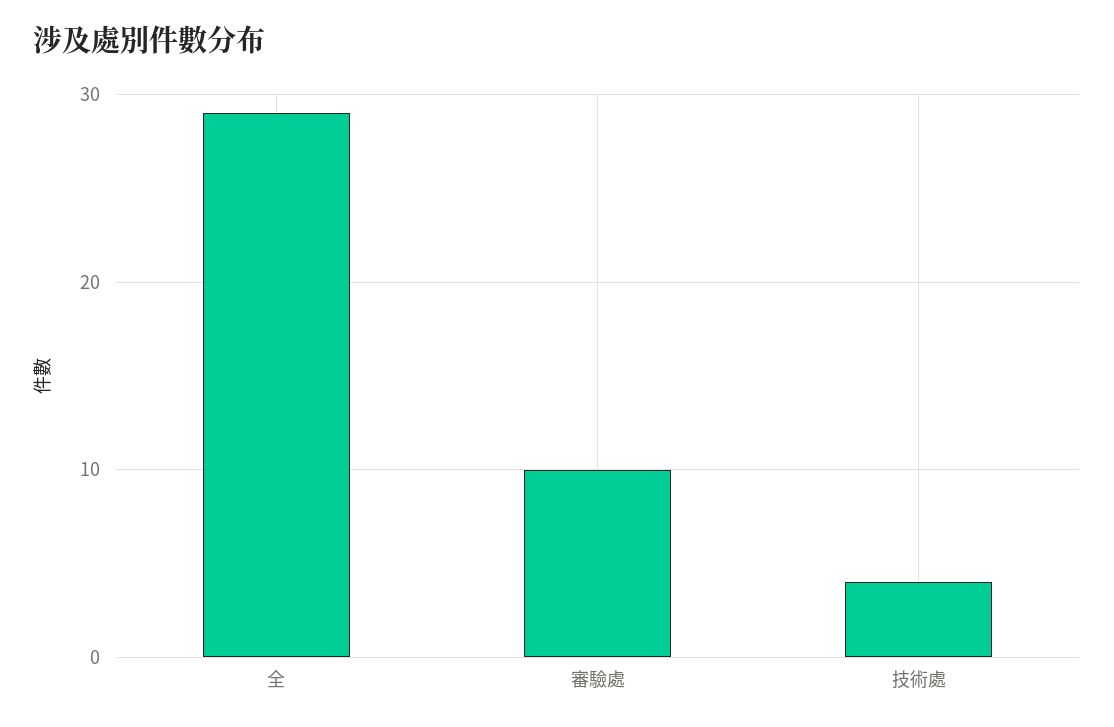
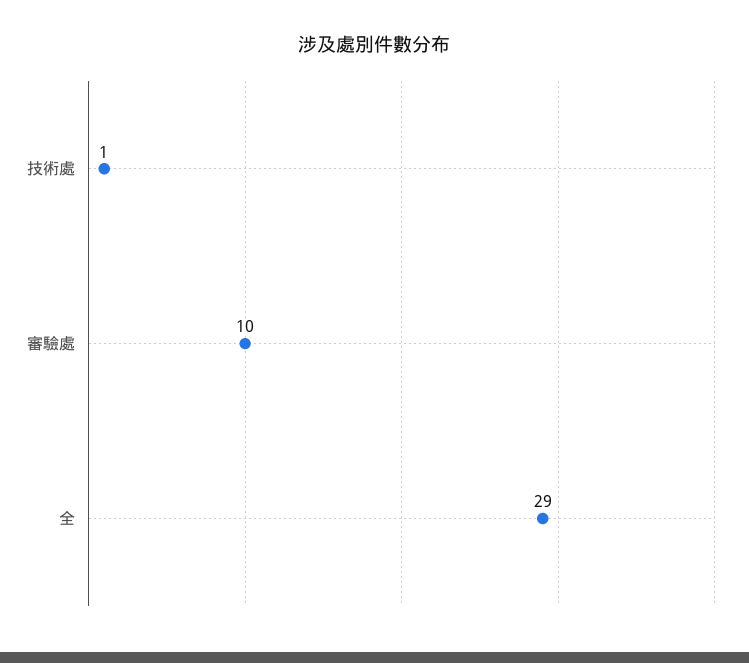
技術處: 4 -> 1

